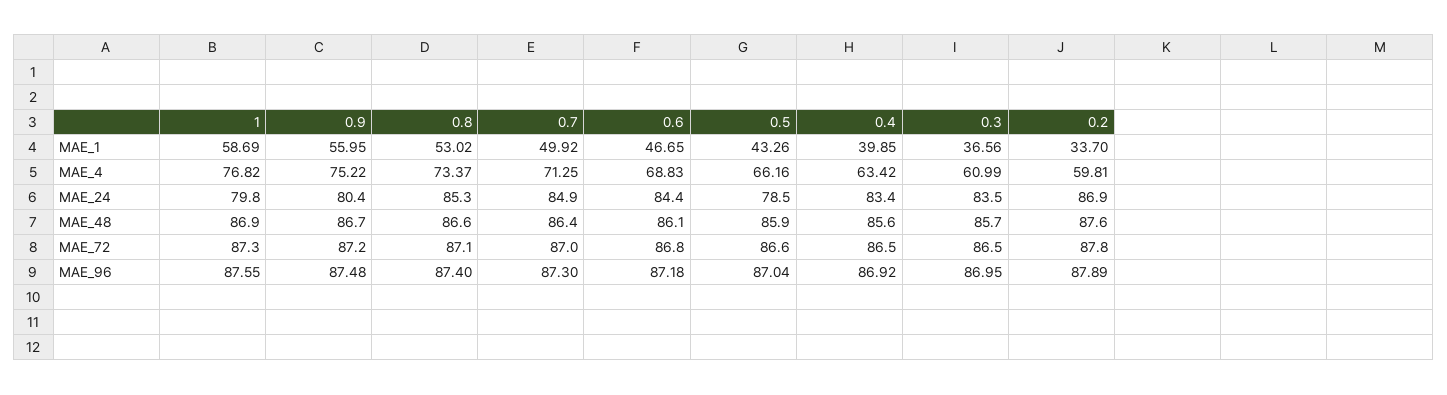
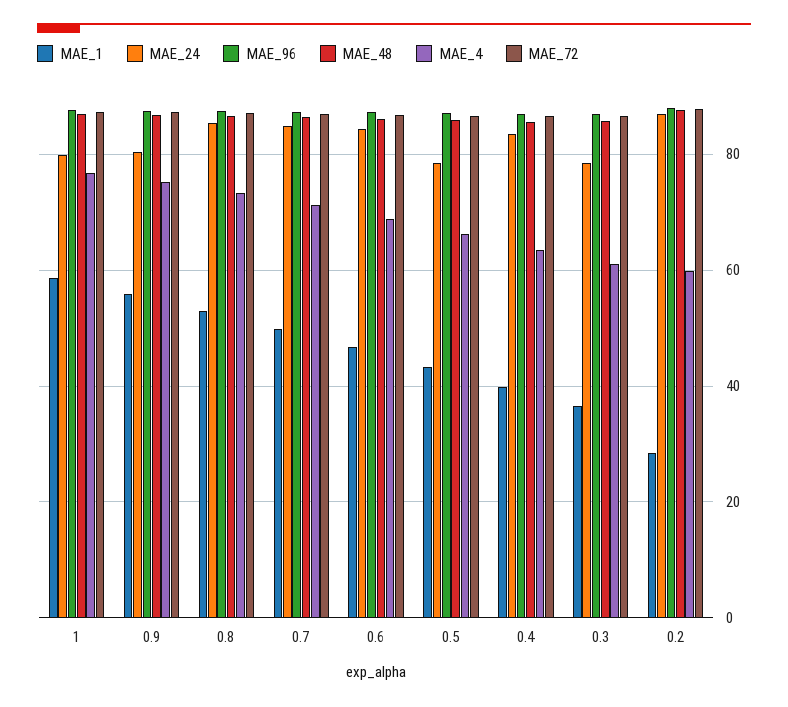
MAE_1, 0.2: 33.7 -> 28
MAE_24, 0.3: 83.5 -> 78

